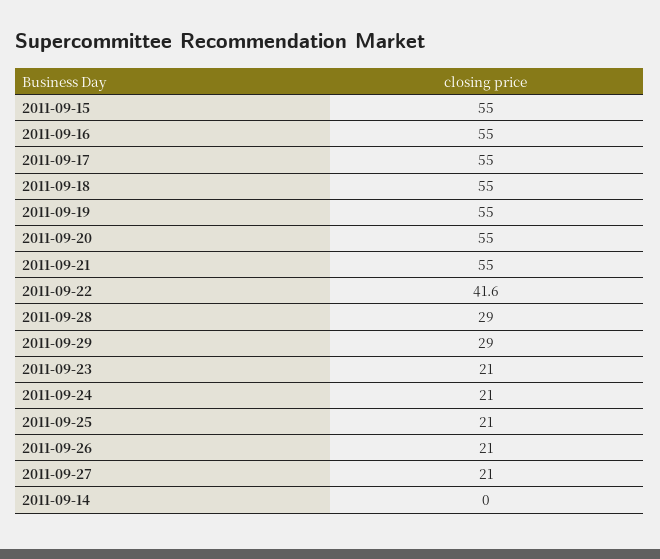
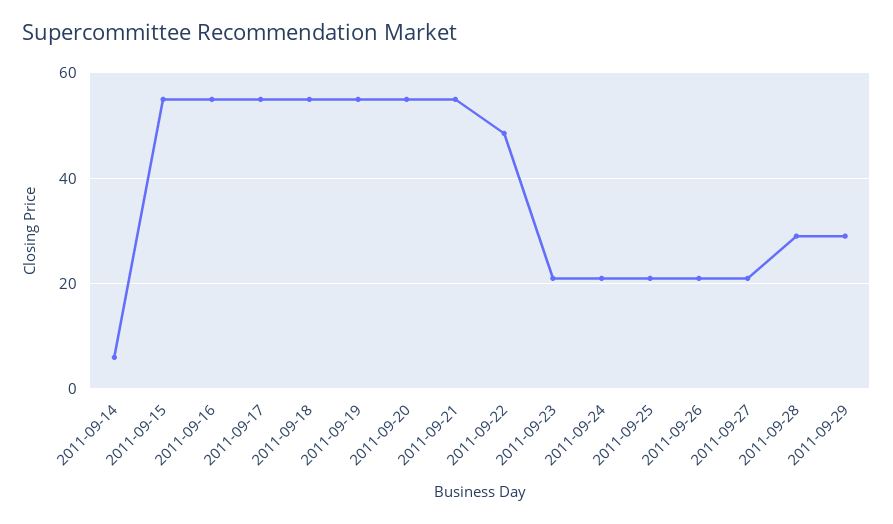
2011-09-22: 41.6 -> 48
2011-09-14: 0 -> 6

